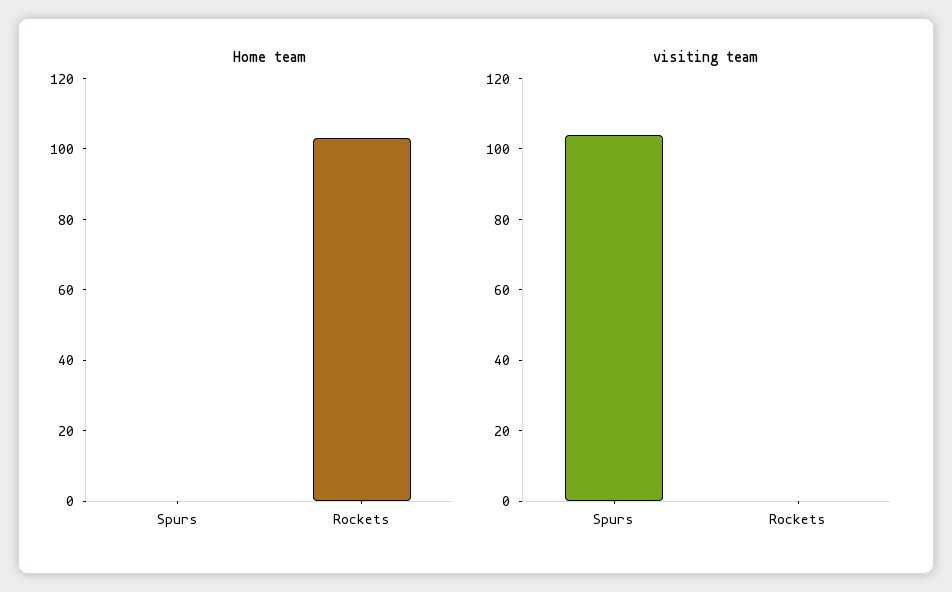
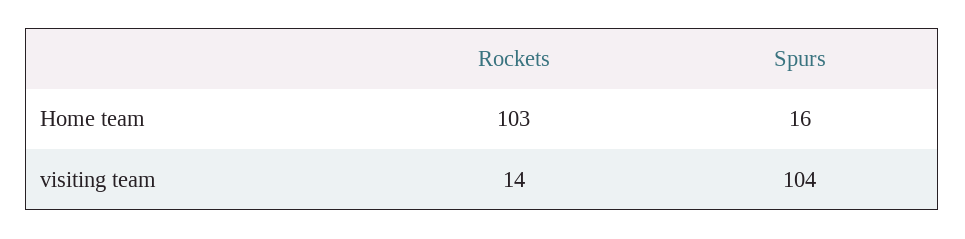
Home team, Spurs: 0 -> 16
visiting team, Rockets: 0 -> 14

